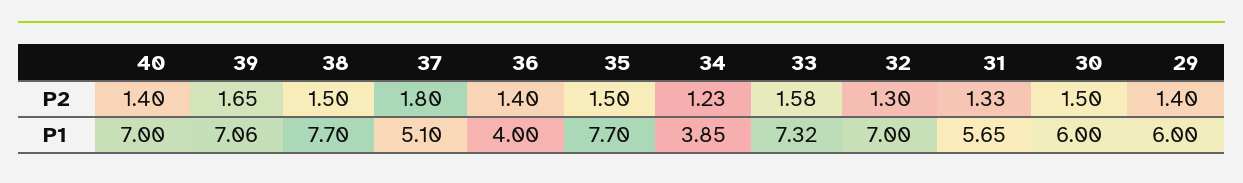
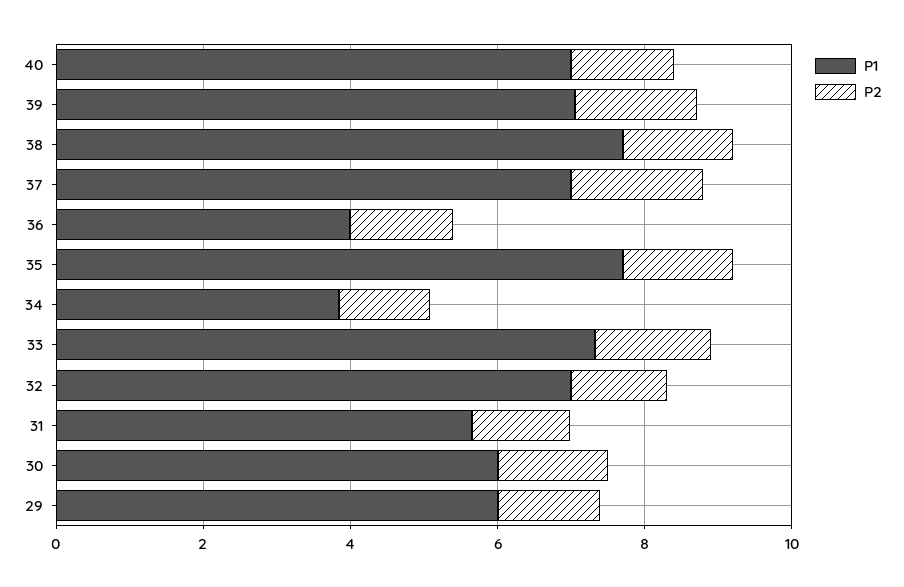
P1, 37: 5.1 -> 7

